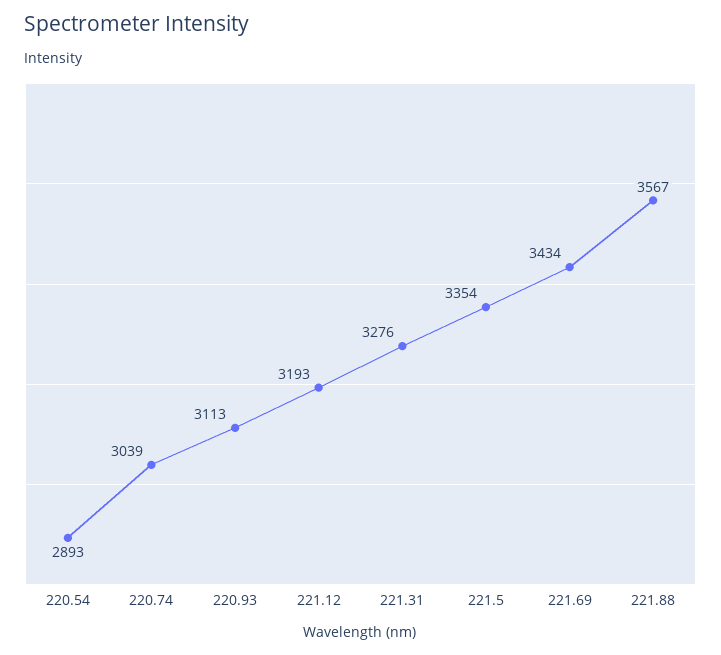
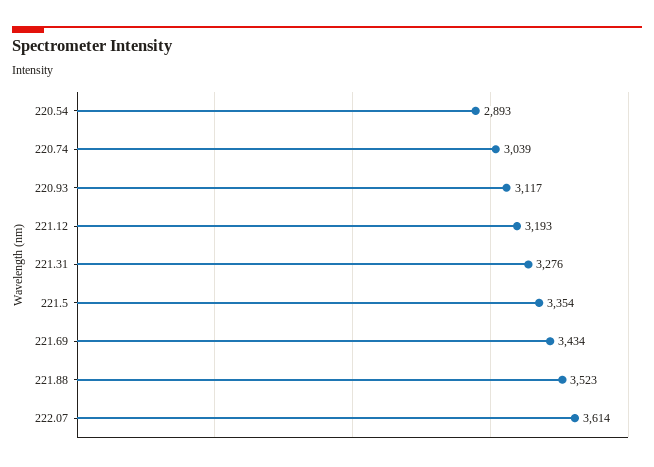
220.93: 3113 -> 3117
221.88: 3567 -> 3523
222.07: none -> 3614

